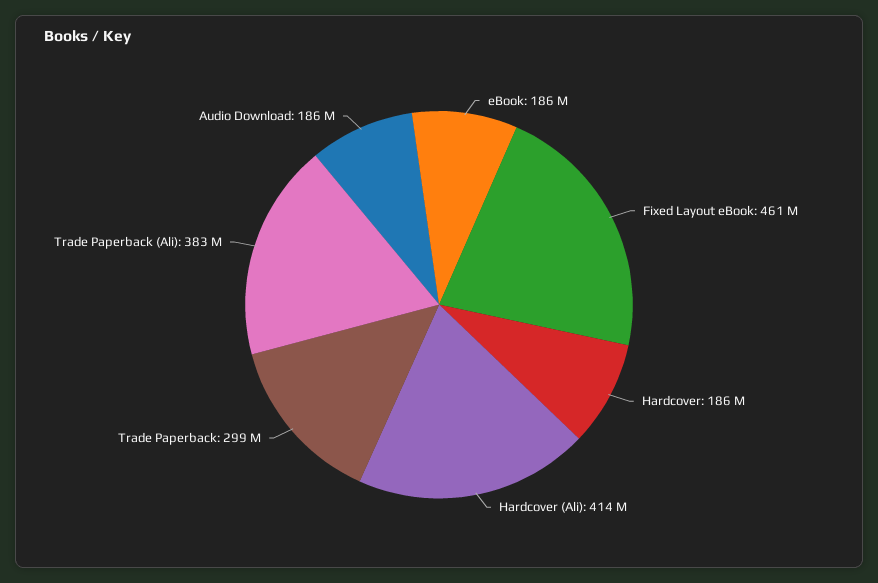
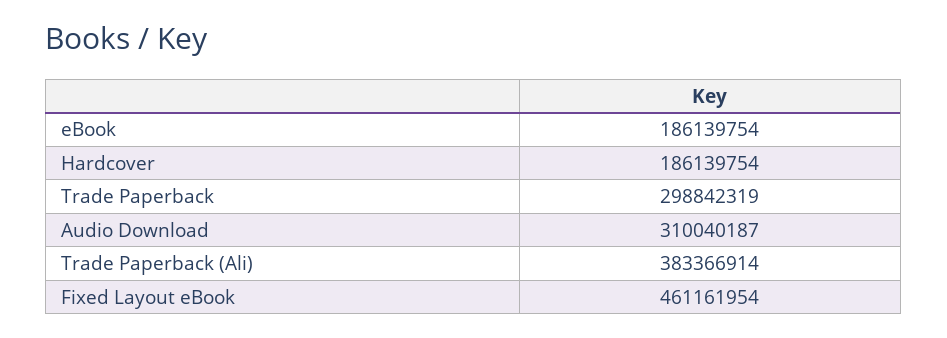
Hardcover (Ali): 414000000 -> none
Audio Download: 186000000 -> 310040187

